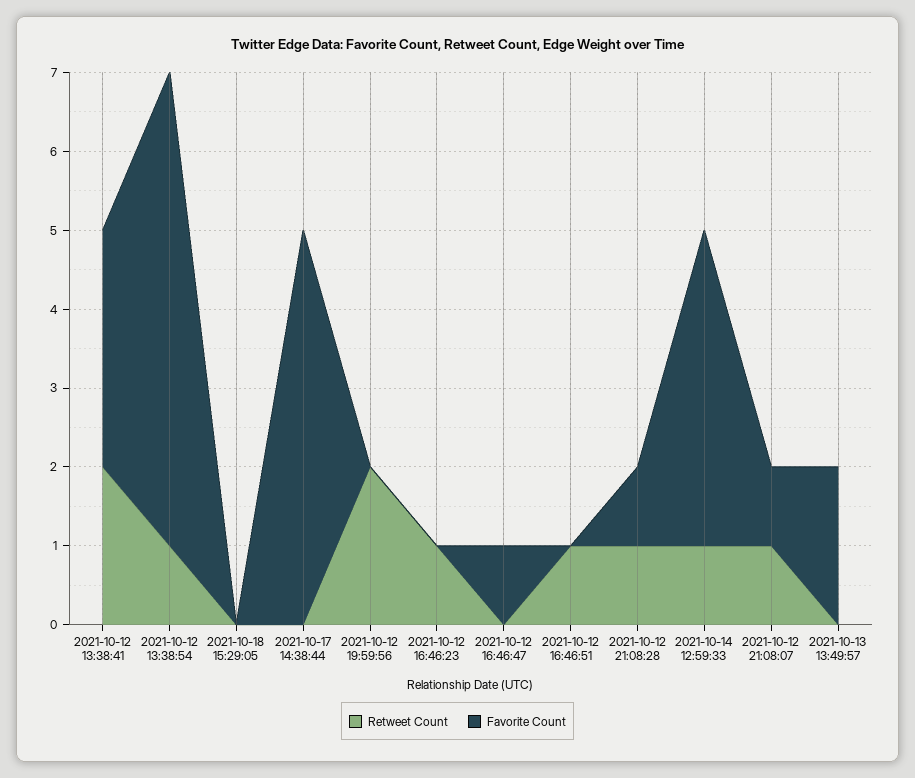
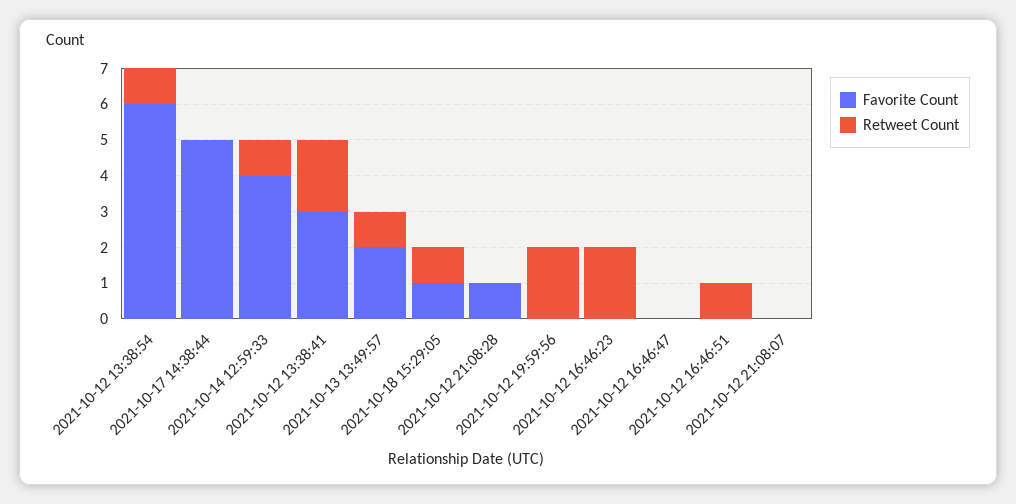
Retweet Count, 2021-10-18 15:29:05: 0 -> 1
Favorite Count, 2021-10-18 15:29:05: 0 -> 1
Retweet Count, 2021-10-12 16:46:23: 1 -> 2
Favorite Count, 2021-10-12 16:46:47: 1 -> 0
Retweet Count, 2021-10-12 21:08:28: 1 -> 0
Retweet Count, 2021-10-12 21:08:07: 1 -> 0
Favorite Count, 2021-10-12 21:08:07: 1 -> 0
Retweet Count, 2021-10-13 13:49:57: 0 -> 1

